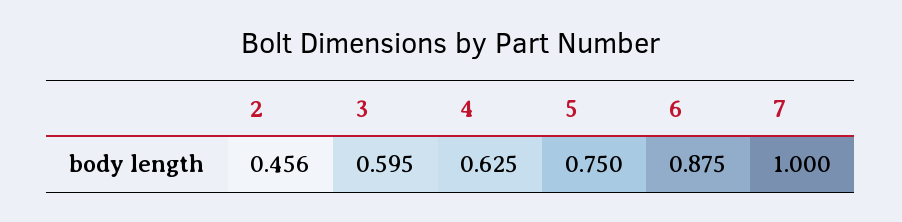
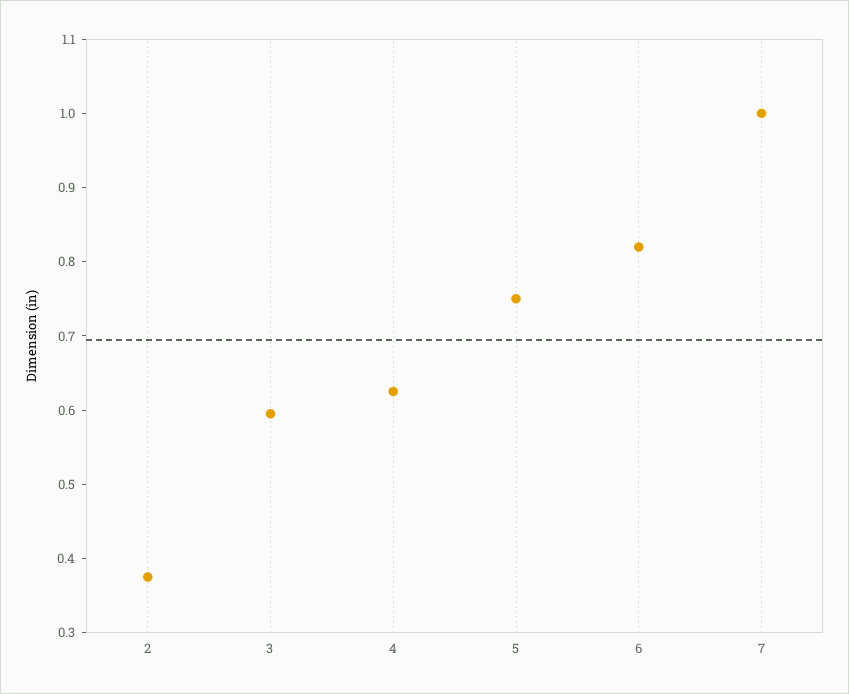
2: 0.456 -> 0.38
6: 0.875 -> 0.82

